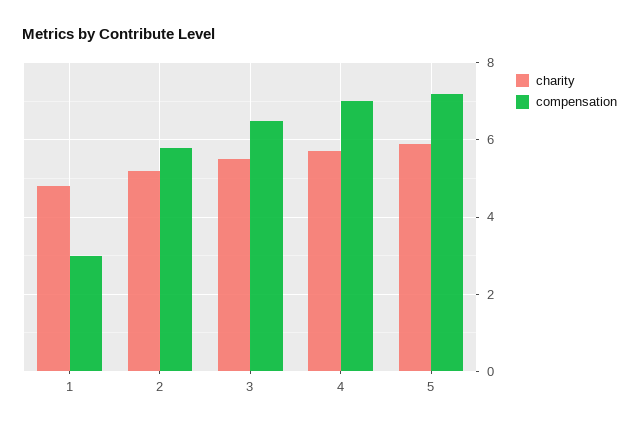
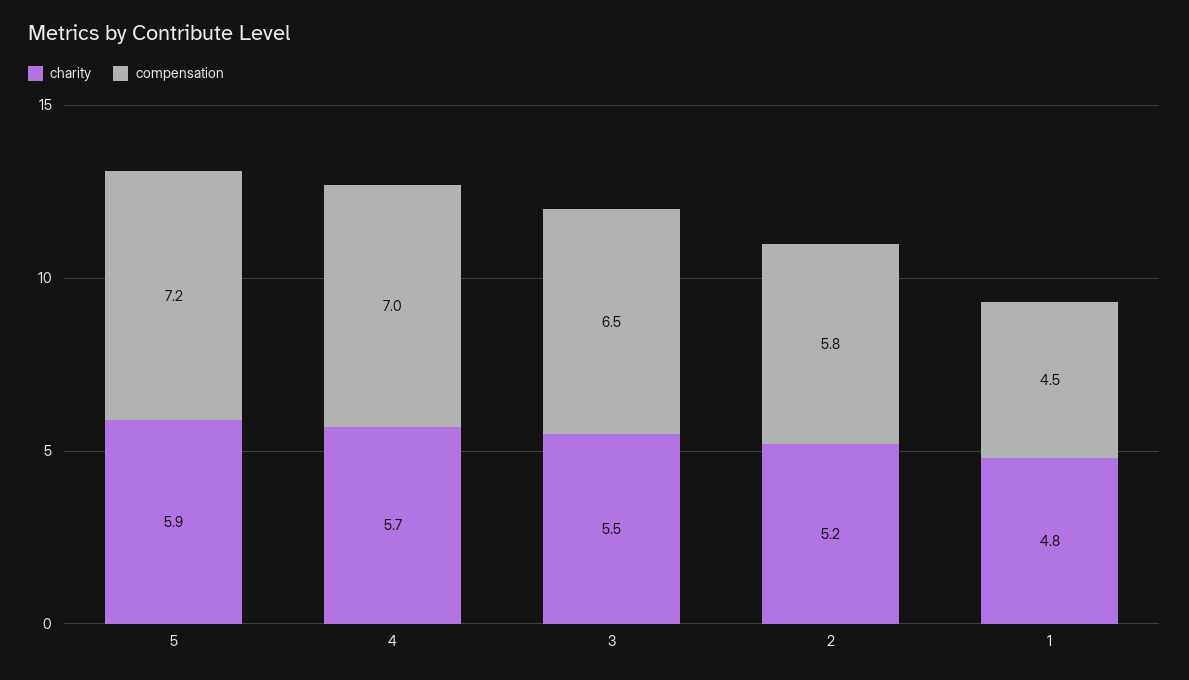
compensation, 1: 3 -> 4.5

